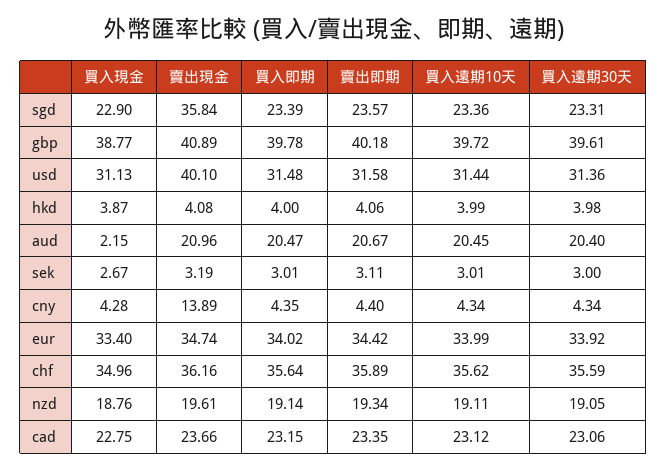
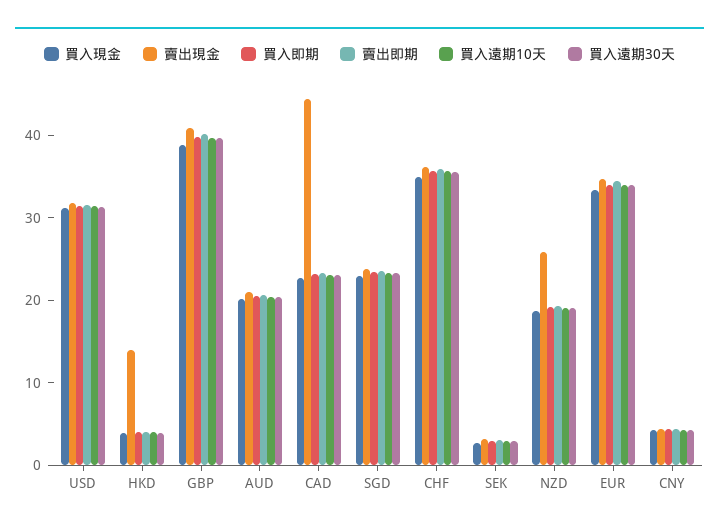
賣出現金, sgd: 35.84 -> 24
賣出現金, usd: 40.1 -> 32
賣出現金, hkd: 4.08 -> 14
買入現金, aud: 2.15 -> 20
賣出現金, cny: 13.89 -> 4
賣出現金, nzd: 19.61 -> 26
賣出現金, cad: 23.66 -> 44

